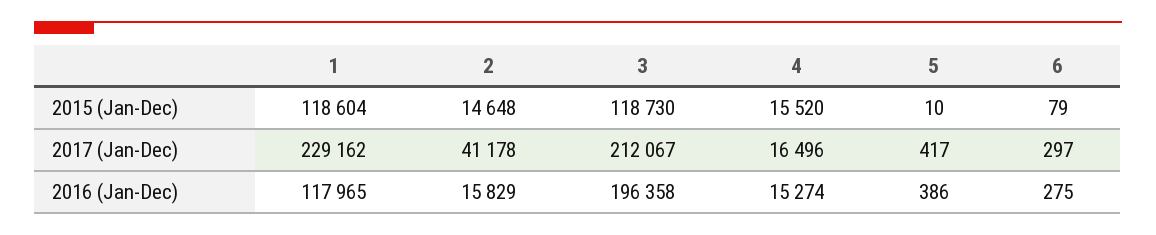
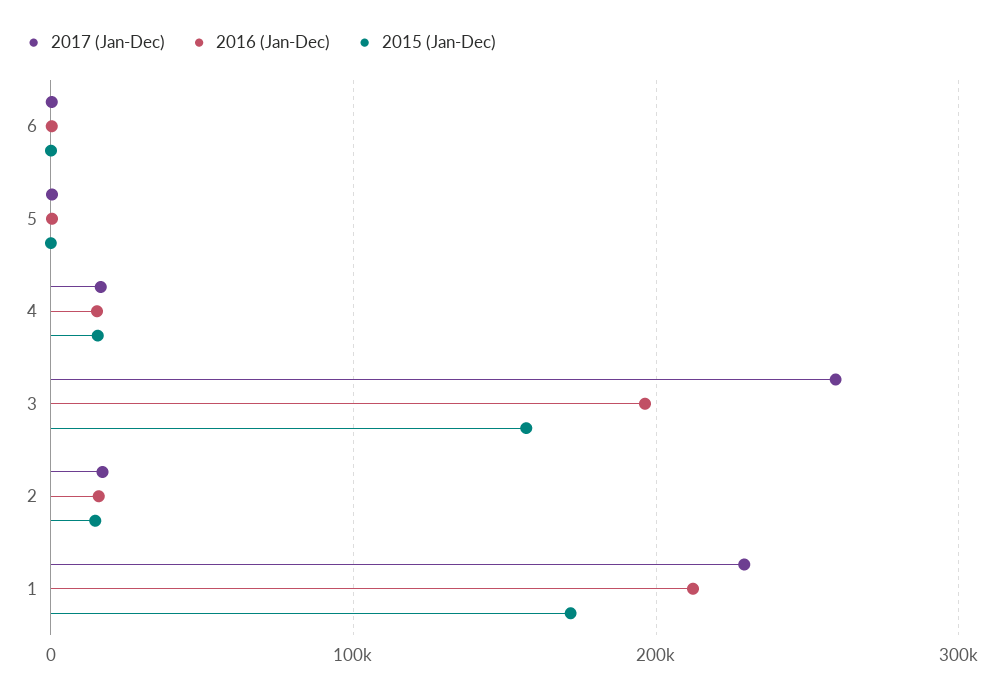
2015 (Jan-Dec), 1: 118604 -> 170000
2015 (Jan-Dec), 3: 118730 -> 160000
2017 (Jan-Dec), 2: 41178 -> 20000
2017 (Jan-Dec), 3: 212067 -> 260000
2016 (Jan-Dec), 1: 117965 -> 210000

